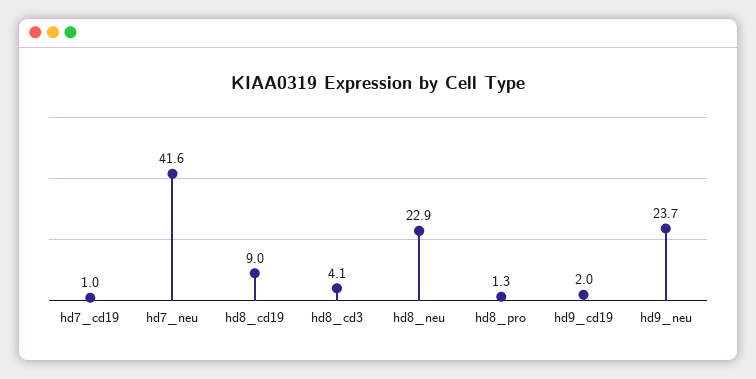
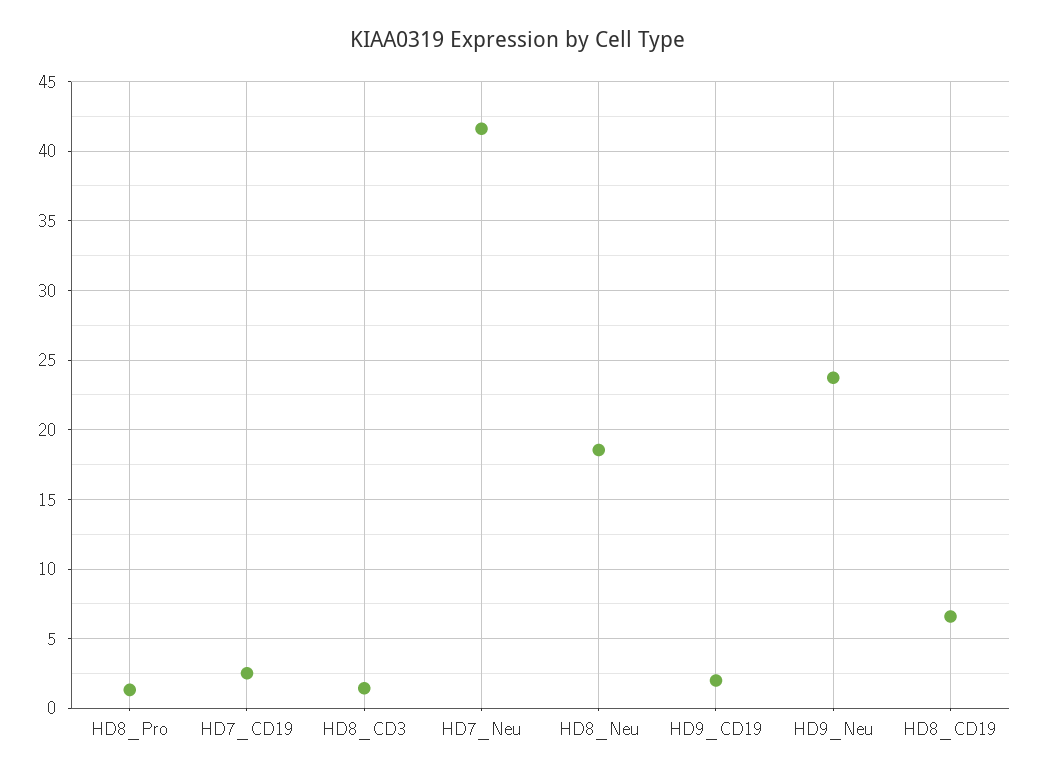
hd7_cd19: 1 -> 2.5
hd8_cd19: 9 -> 6.5
hd8_cd3: 4.1 -> 1.5
hd8_neu: 22.9 -> 18.5

